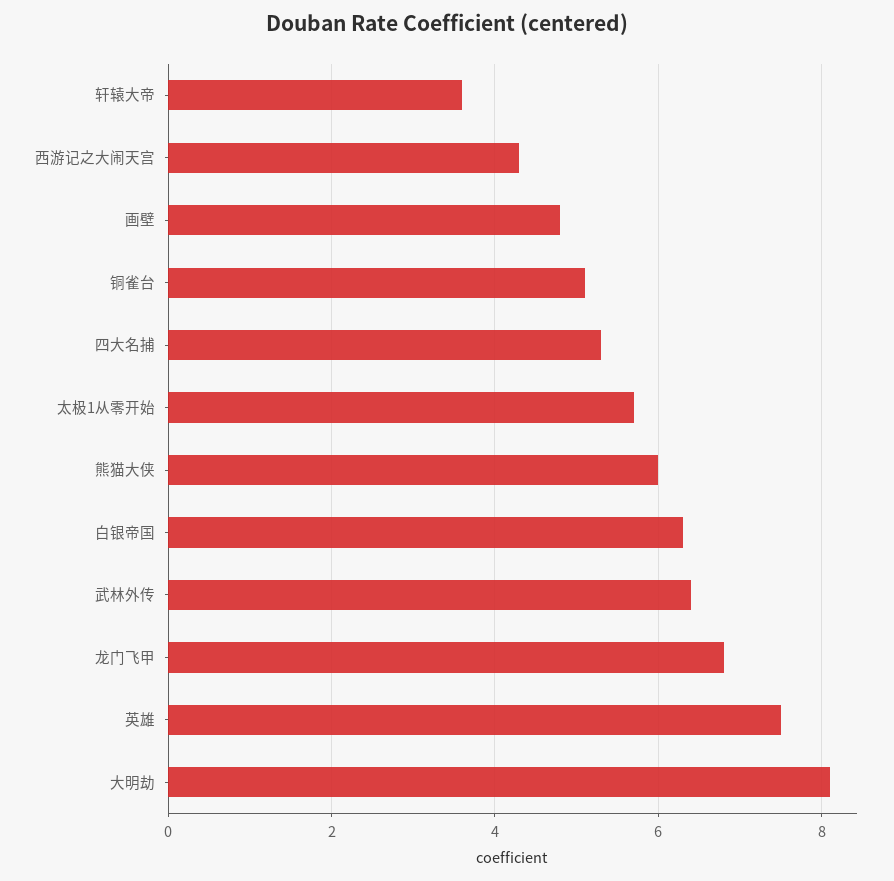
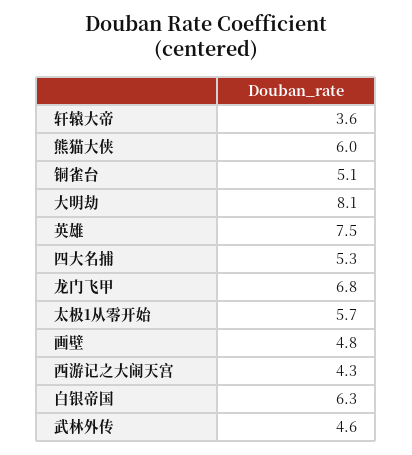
武林外传: 6.5 -> 4.6

